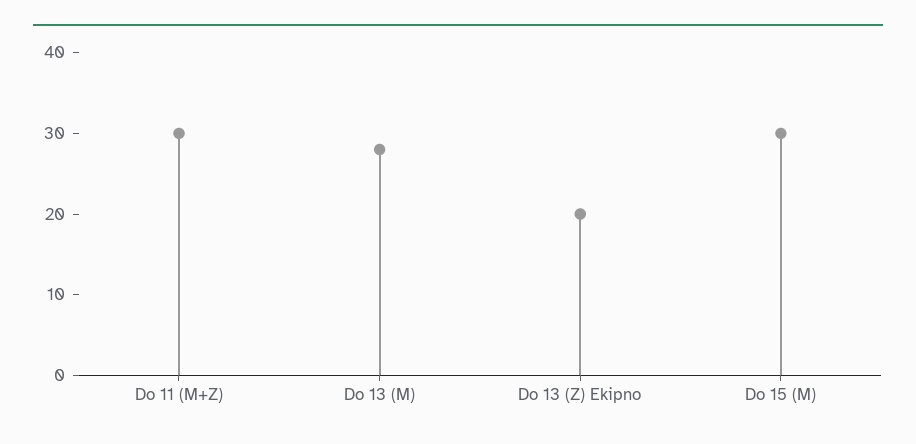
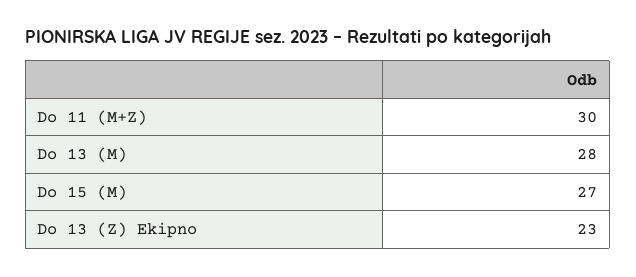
Do 13 (Z) Ekipno: 20 -> 23
Do 15 (M): 30 -> 27

